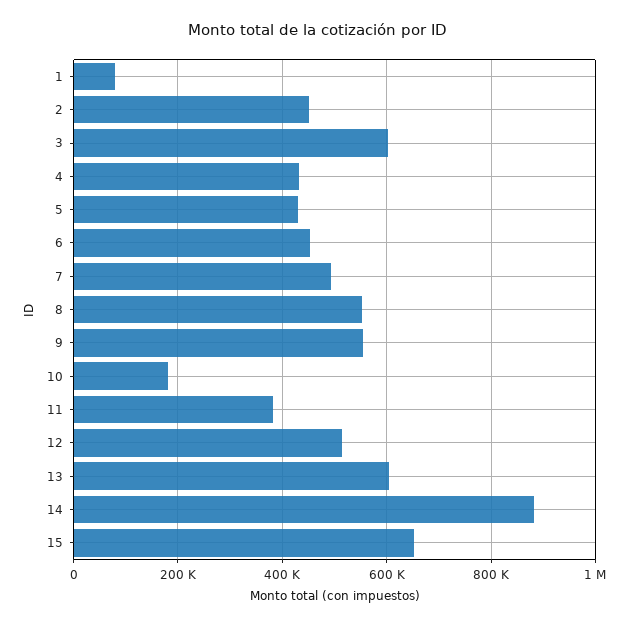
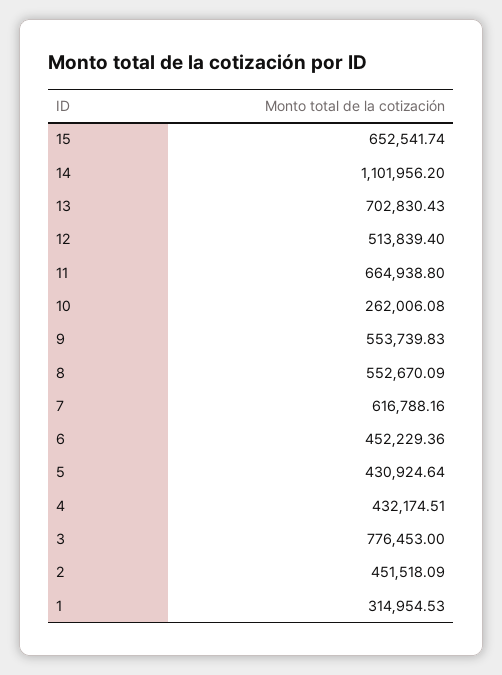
1: 80000 -> 314954.53
3: 600000 -> 776453
7: 500000 -> 616788.16
10: 180000 -> 262006.08
11: 380000 -> 664938.8
13: 600000 -> 702830.43
14: 880000 -> 1101956.2

